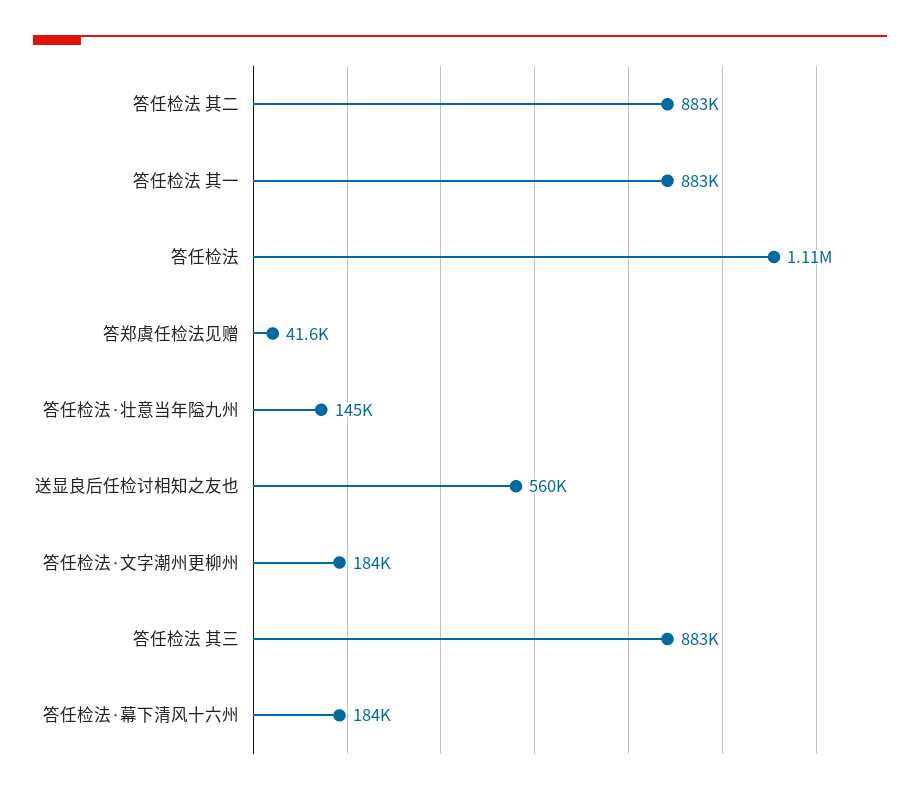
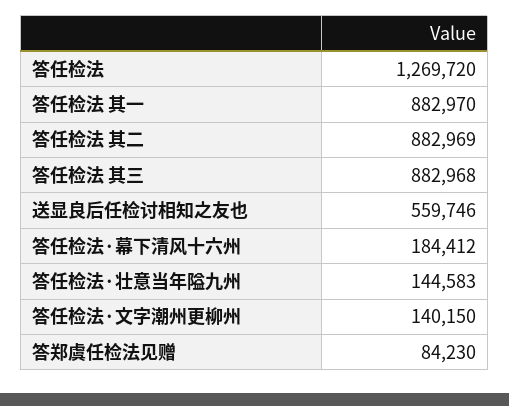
答任检法: 1110000 -> 1269720
答郑虞任检法见赠: 41600 -> 84230
答任检法·文字潮州更柳州: 184000 -> 140150

